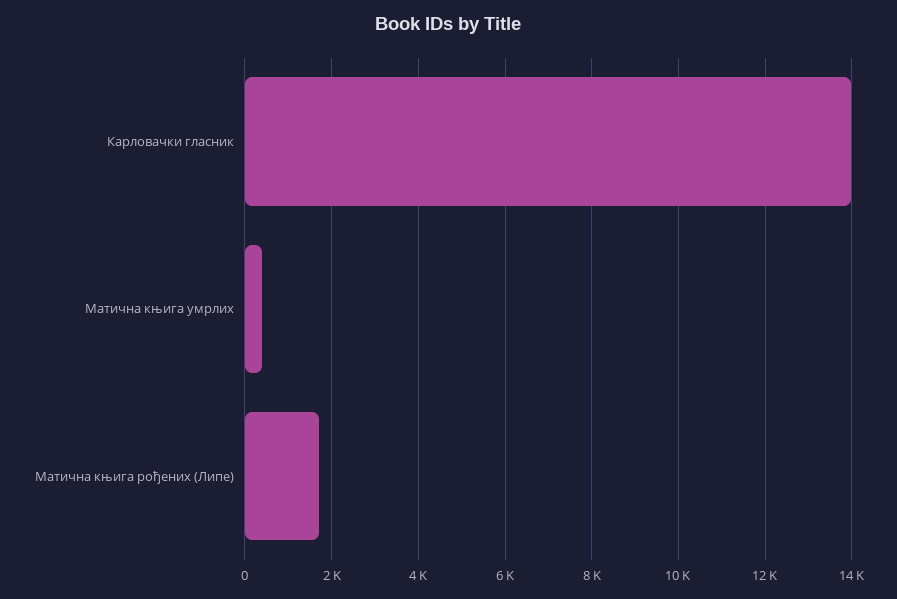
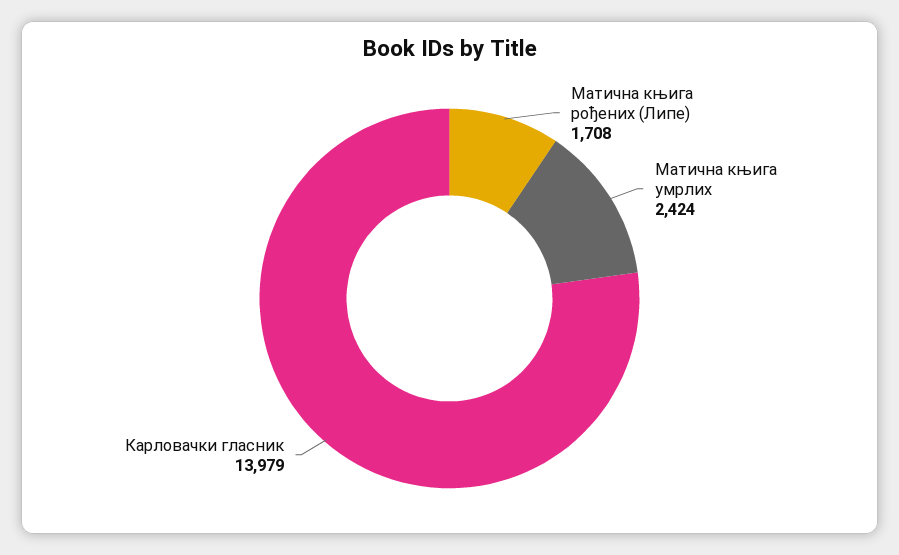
Матична књига умрлих: 400 -> 2424

